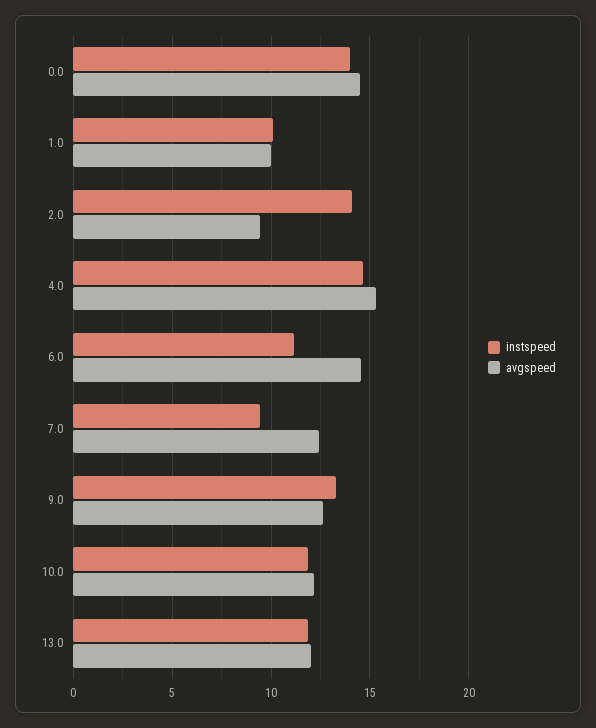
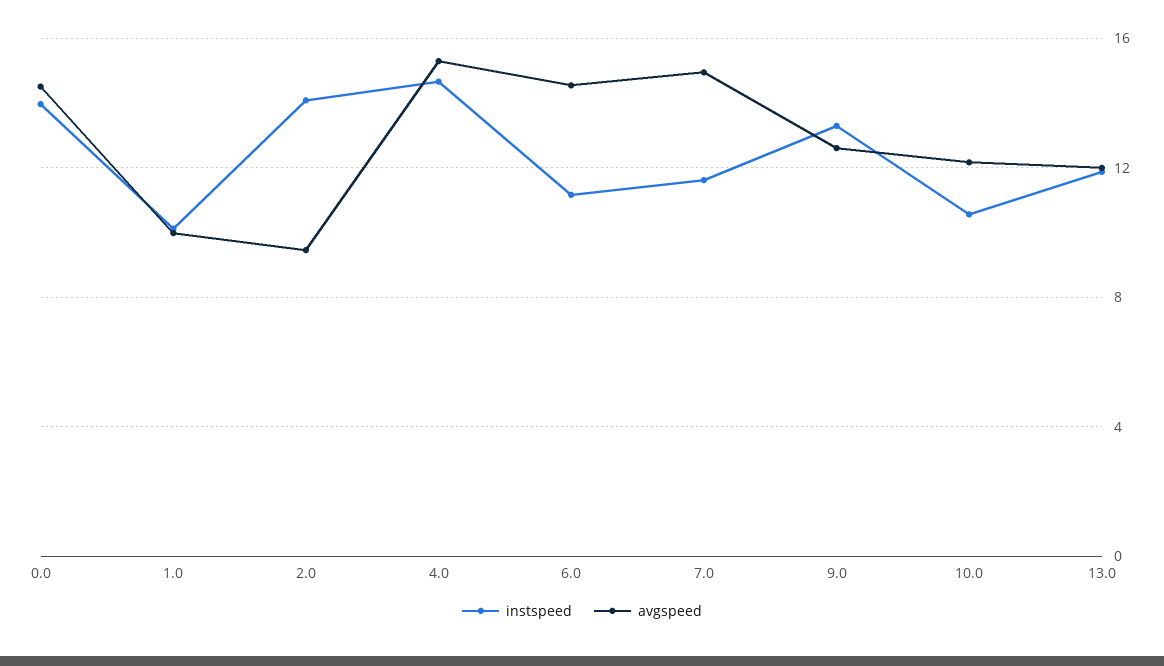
instspeed, 7.0: 9.5 -> 11.5
avgspeed, 7.0: 12.5 -> 15
instspeed, 10.0: 12 -> 10.5

